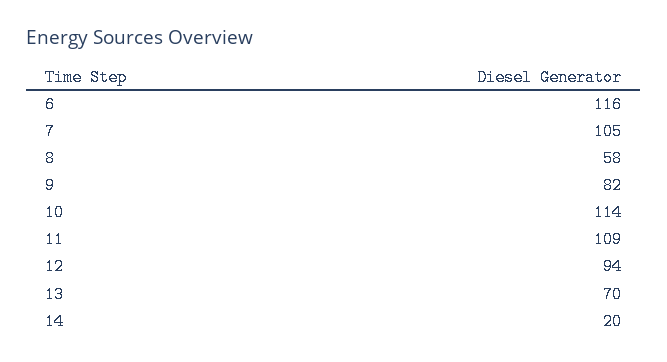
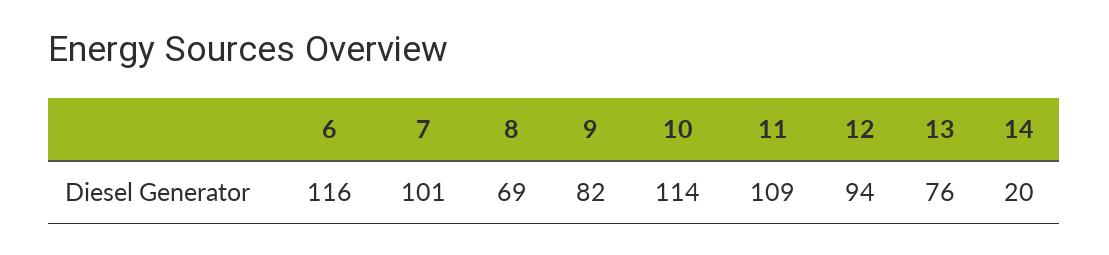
7: 105 -> 101
8: 58 -> 69
13: 70 -> 76

